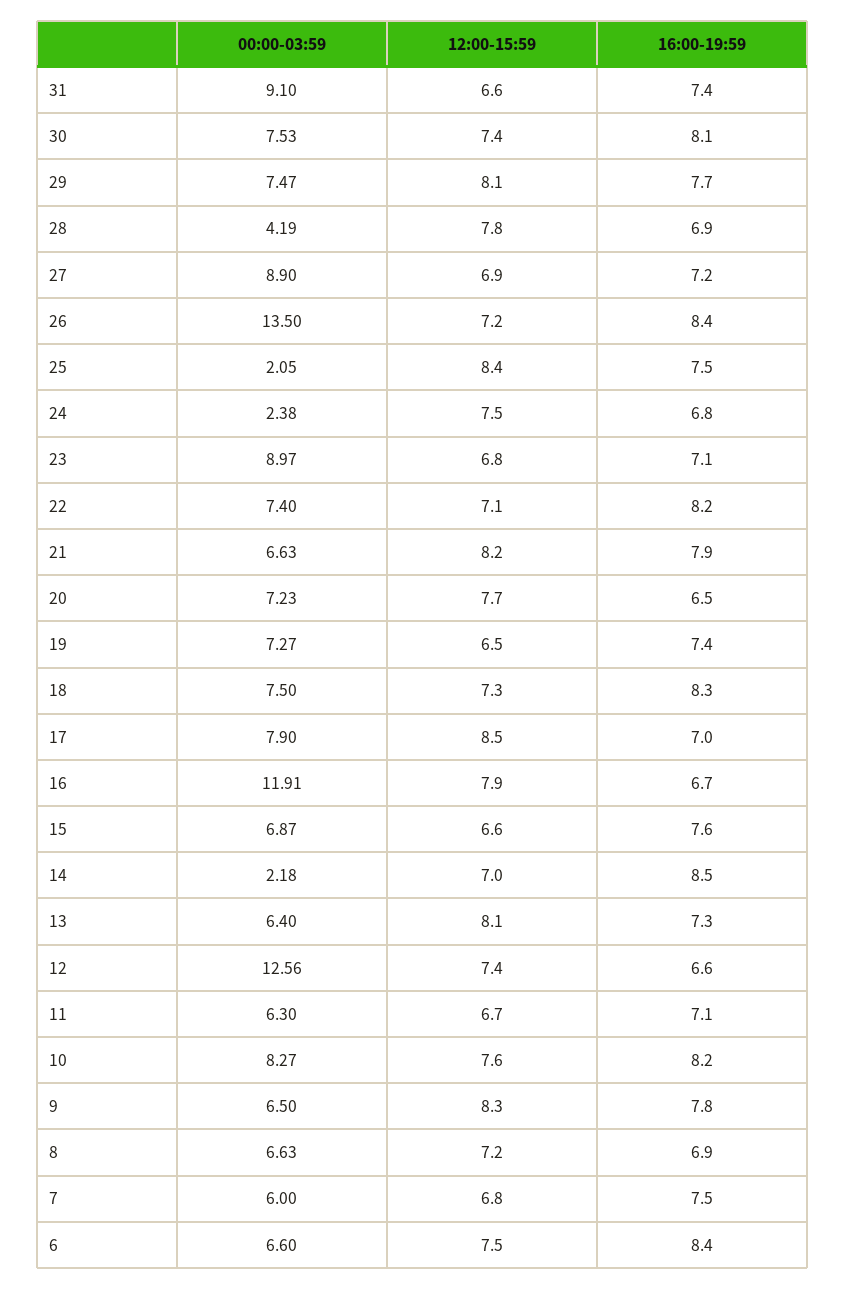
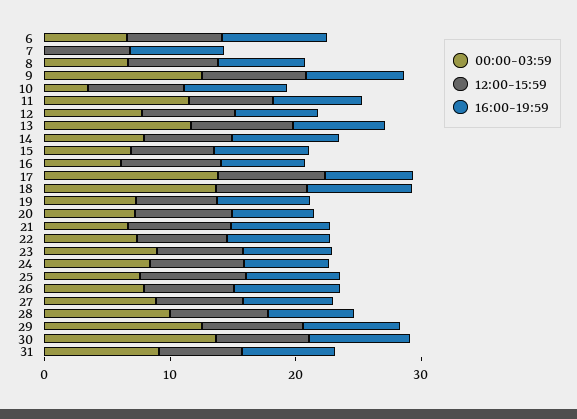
00:00-03:59, 30: 7.53 -> 14
00:00-03:59, 29: 7.47 -> 12
00:00-03:59, 28: 4.19 -> 10
00:00-03:59, 26: 13.5 -> 8
00:00-03:59, 25: 2.05 -> 8
00:00-03:59, 24: 2.38 -> 8
00:00-03:59, 18: 7.5 -> 14
00:00-03:59, 17: 7.9 -> 14
00:00-03:59, 16: 11.91 -> 6
00:00-03:59, 14: 2.18 -> 8
00:00-03:59, 13: 6.4 -> 12
00:00-03:59, 12: 12.56 -> 8
00:00-03:59, 11: 6.3 -> 12
00:00-03:59, 10: 8.27 -> 4
00:00-03:59, 9: 6.5 -> 12
00:00-03:59, 7: 6 -> 0

